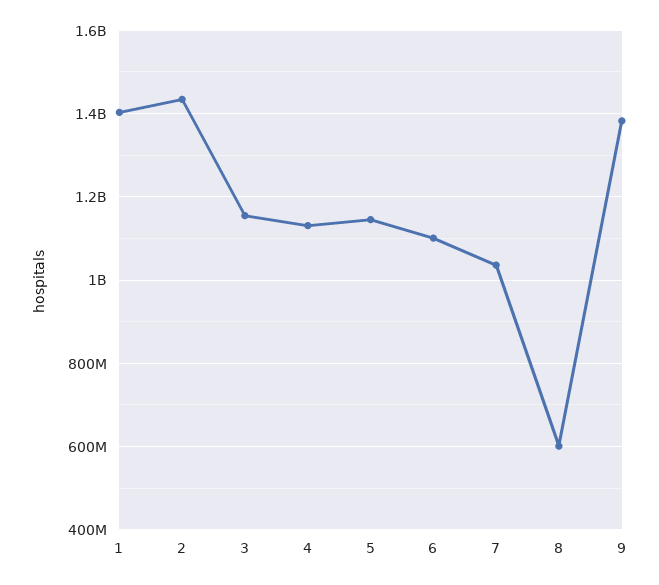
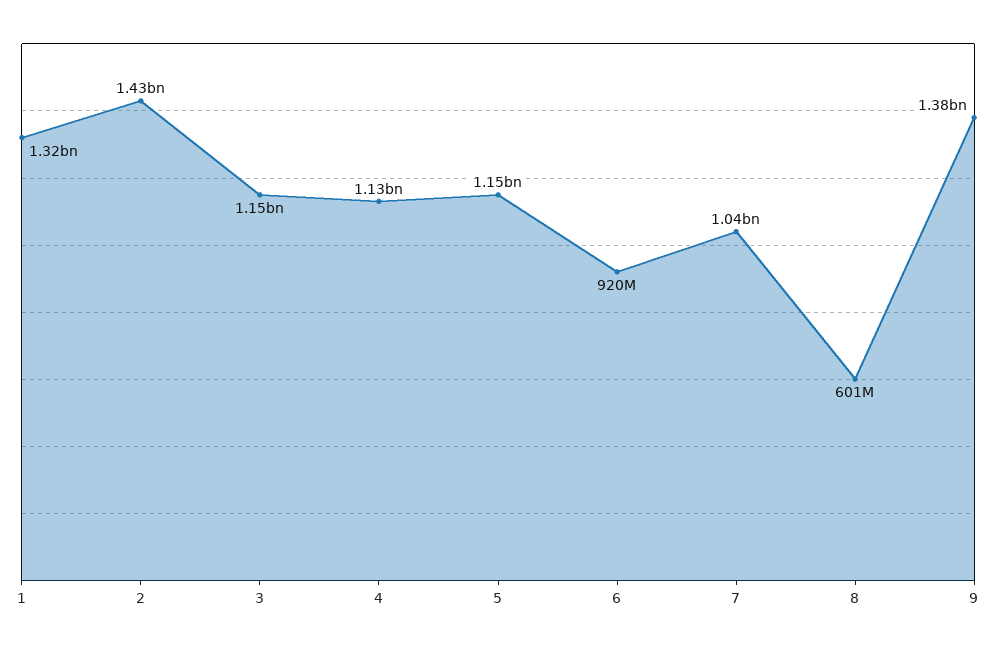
1: 1400000000 -> 1320000000
6: 1100000000 -> 920000000

